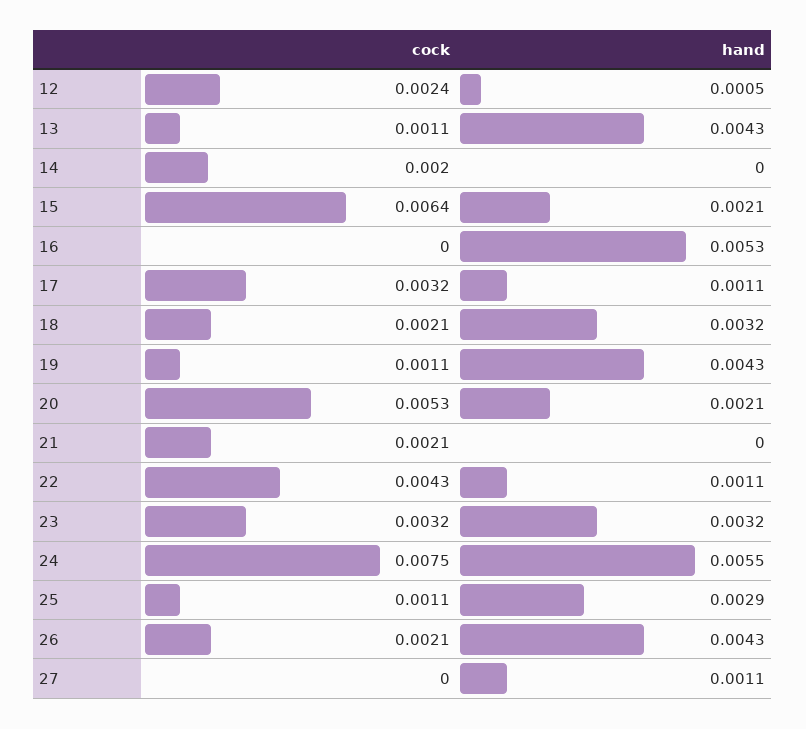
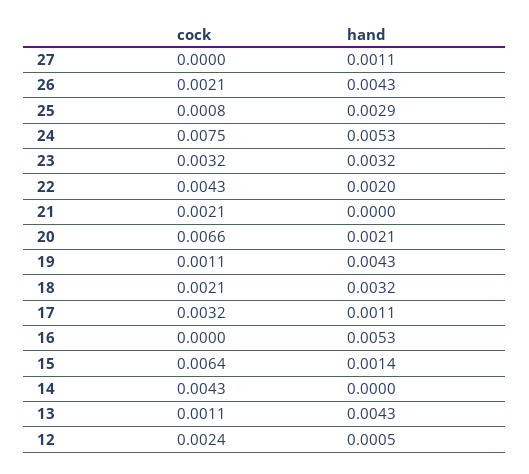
cock, 14: 0.002 -> 0.0043
hand, 15: 0.0021 -> 0.0014
cock, 20: 0.0053 -> 0.0066
hand, 22: 0.0011 -> 0.002
hand, 24: 0.0055 -> 0.0053
cock, 25: 0.0011 -> 0.0008

